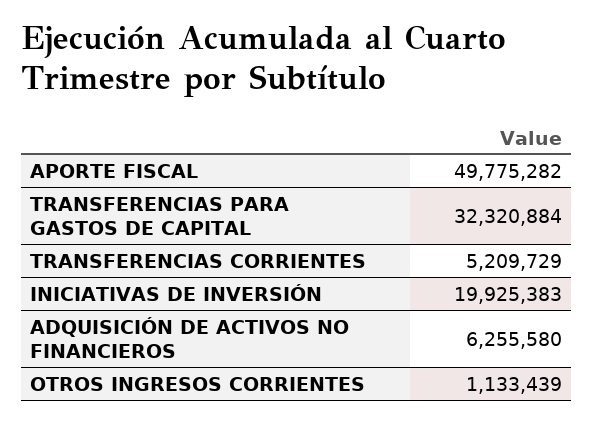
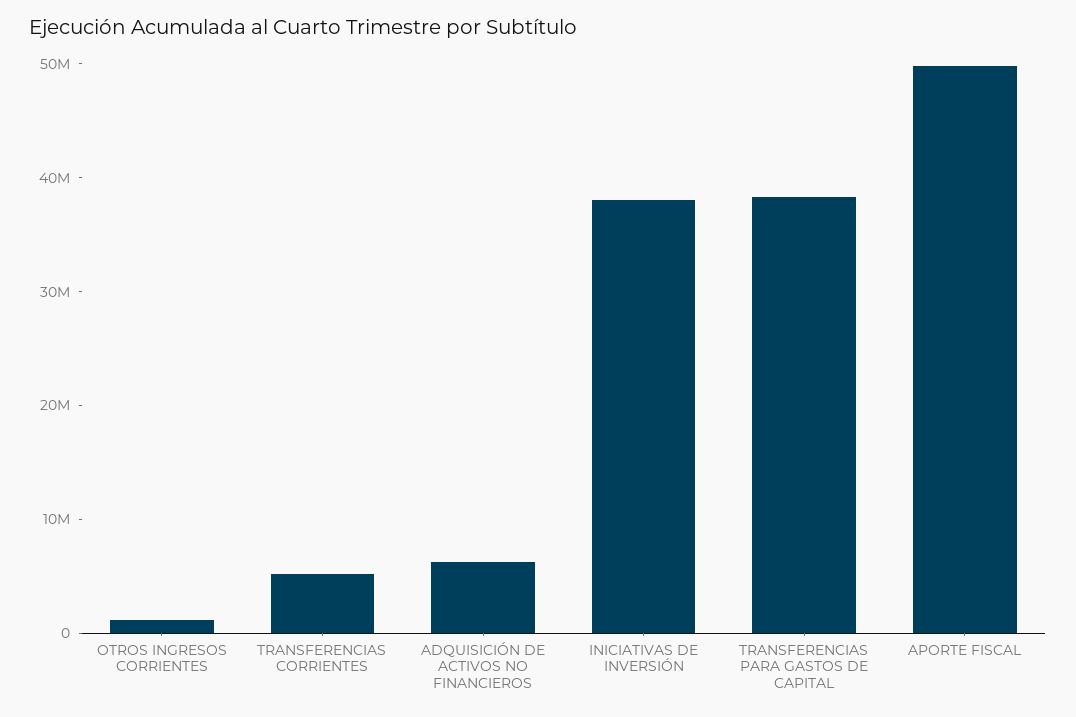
TRANSFERENCIAS PARA GASTOS DE CAPITAL: 32320884 -> 38000000
INICIATIVAS DE INVERSIÓN: 19925383 -> 38000000

